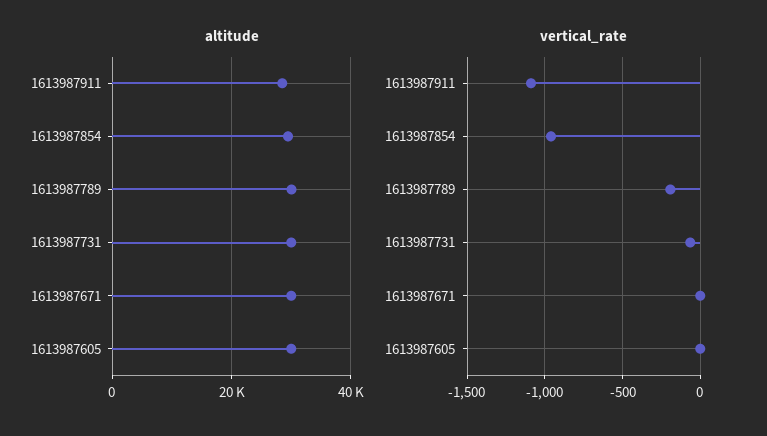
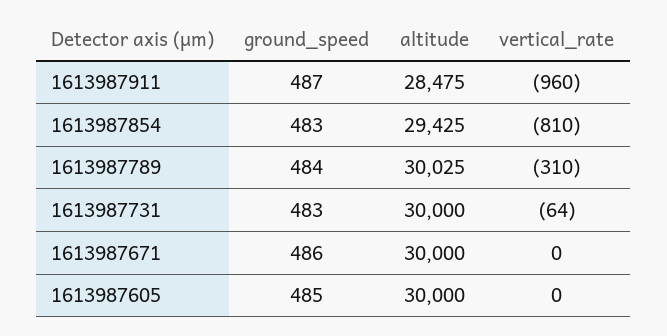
vertical_rate, 1613987911: -1100 -> -960
vertical_rate, 1613987854: -950 -> -810
vertical_rate, 1613987789: -200 -> -310
ground_speed, 1613987911: none -> 487
ground_speed, 1613987854: none -> 483
ground_speed, 1613987789: none -> 484
ground_speed, 1613987731: none -> 483
ground_speed, 1613987671: none -> 486
ground_speed, 1613987605: none -> 485

